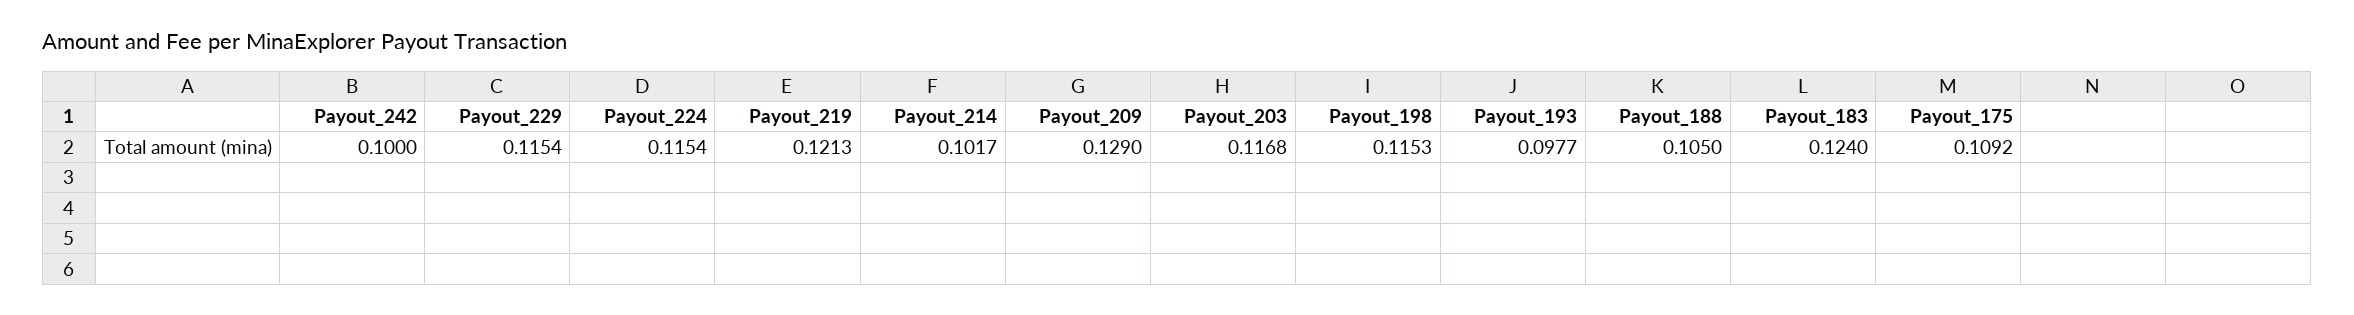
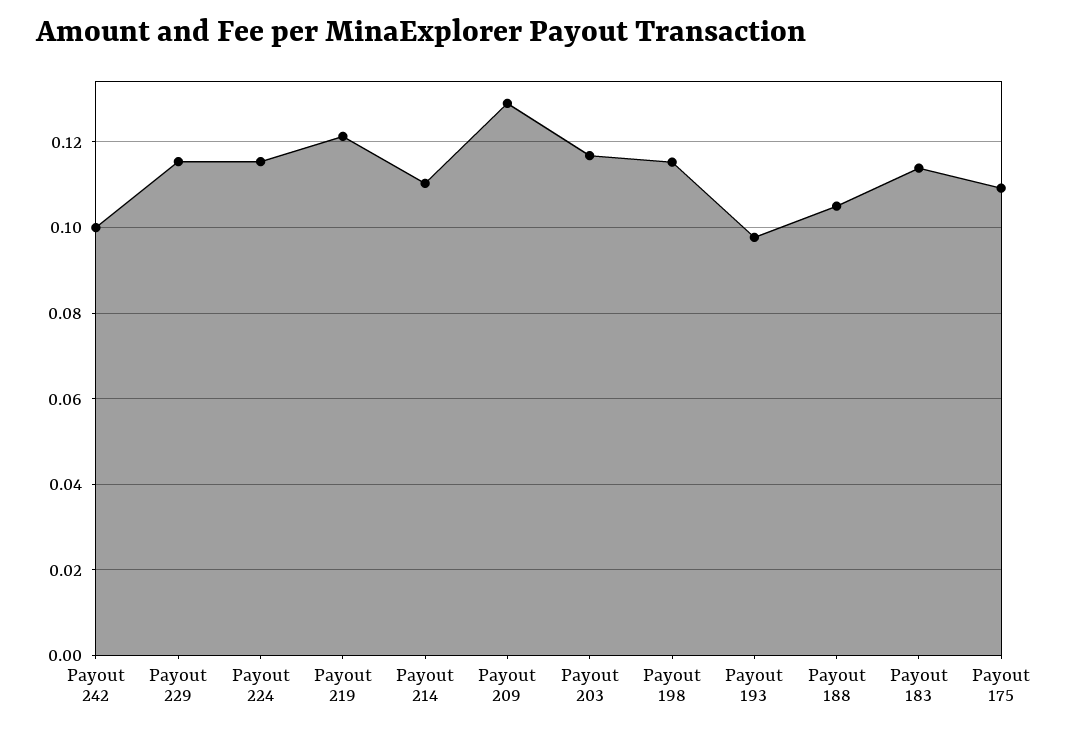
Payout_214: 0.1017 -> 0.11
Payout_183: 0.124 -> 0.114

